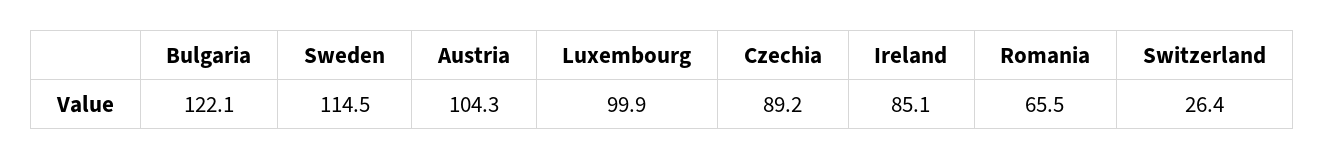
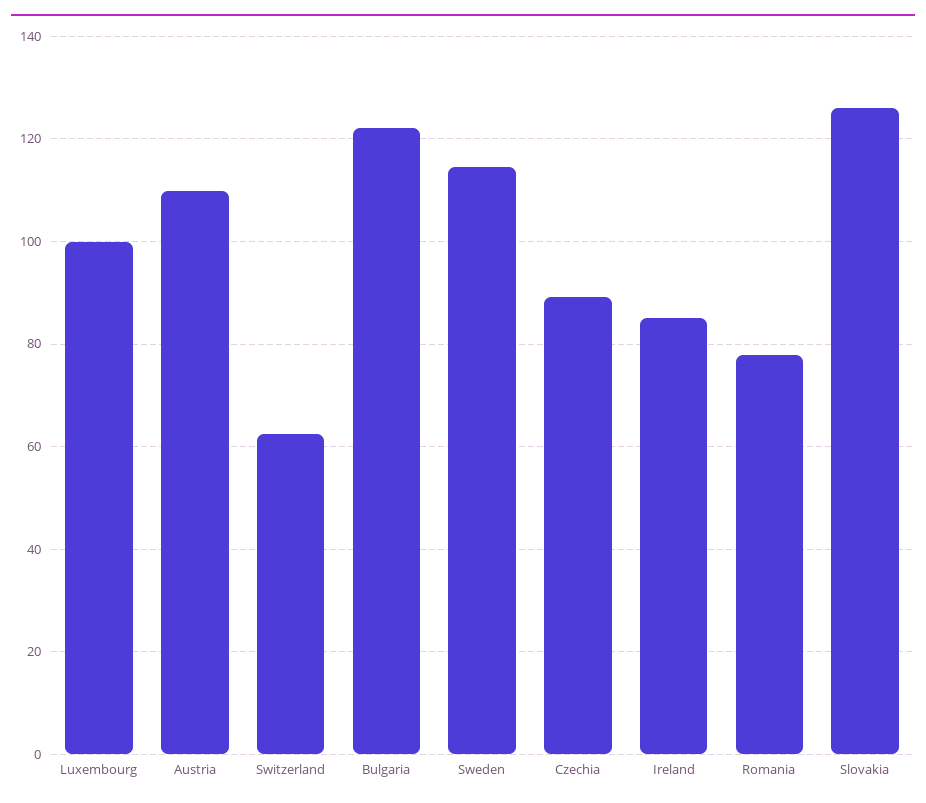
Austria: 104.3 -> 110
Romania: 65.5 -> 78
Switzerland: 26.4 -> 62
Slovakia: none -> 126

